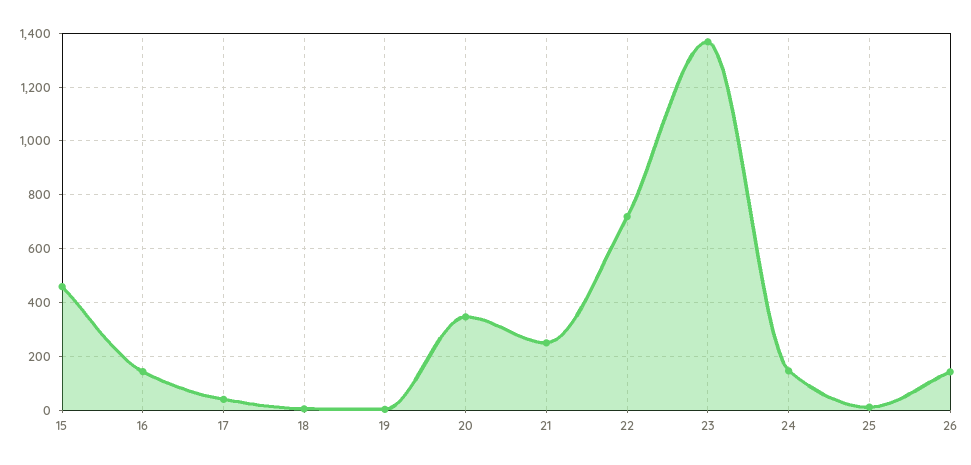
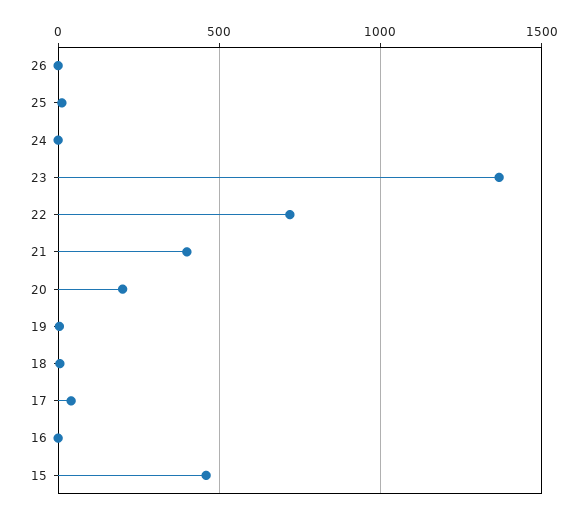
16: 150 -> 0
20: 350 -> 200
21: 250 -> 400
24: 150 -> 0
26: 150 -> 0

